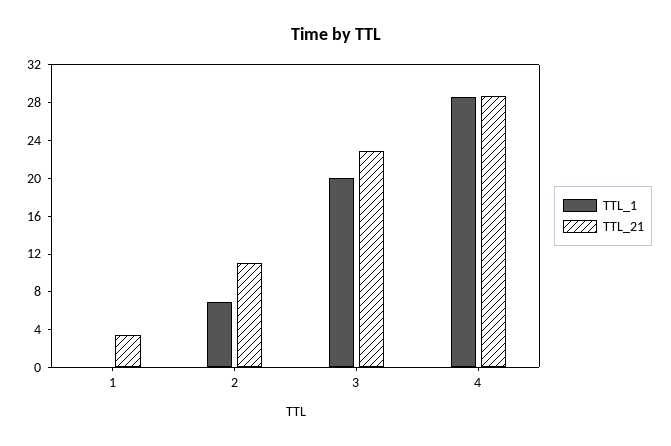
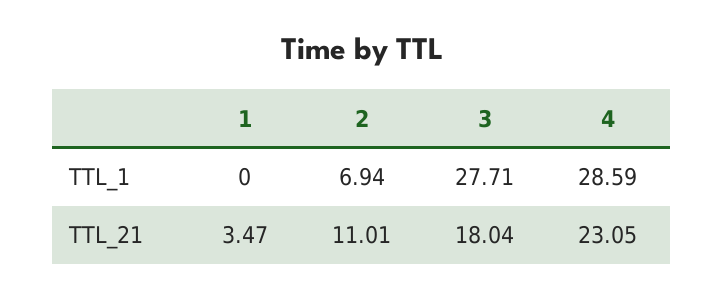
TTL_1, 3: 20 -> 27.71
TTL_21, 3: 23 -> 18.04
TTL_21, 4: 29 -> 23.05

